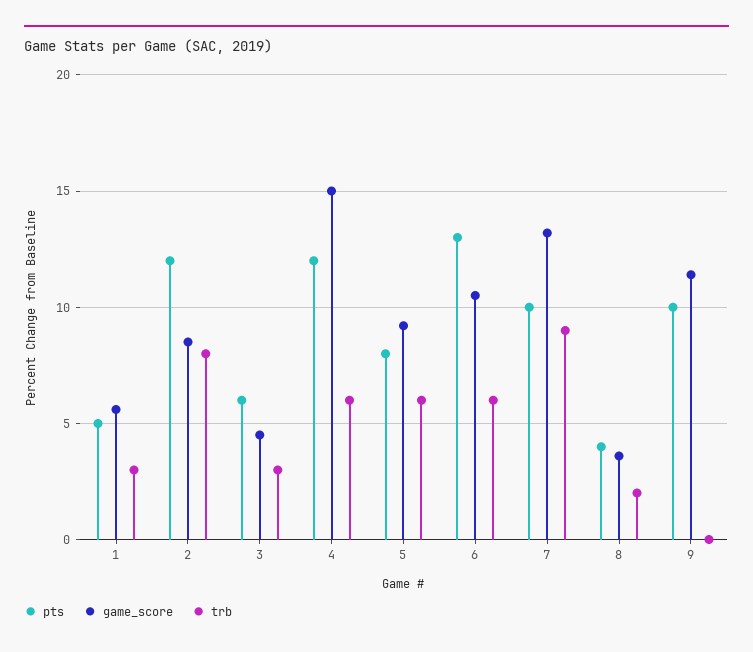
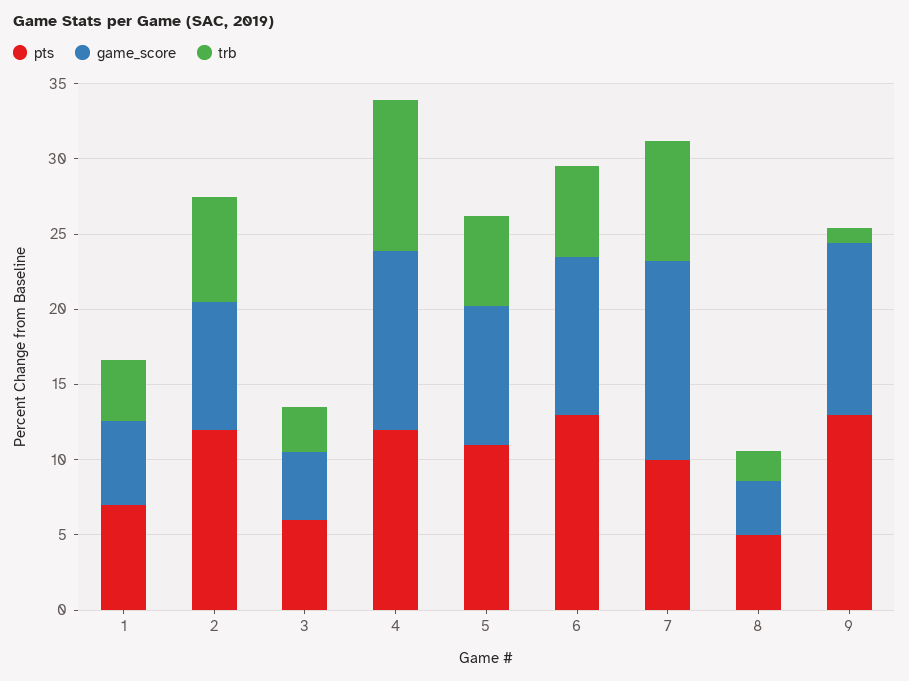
pts, 1: 5 -> 7
trb, 1: 3 -> 4
trb, 2: 8 -> 7
game_score, 4: 15 -> 12
trb, 4: 6 -> 10
pts, 5: 8 -> 11
trb, 7: 9 -> 8
pts, 8: 4 -> 5
pts, 9: 10 -> 13
trb, 9: 0 -> 1

